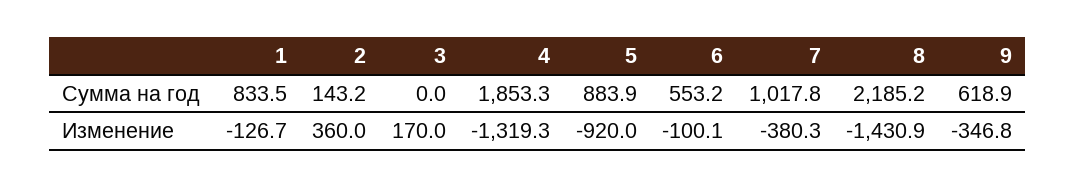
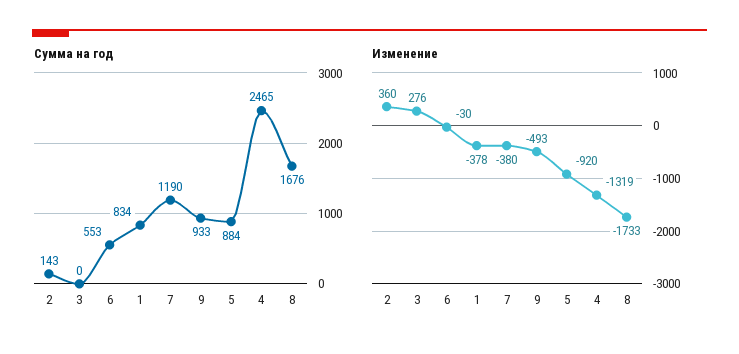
Сумма на год, 4: 1853.3 -> 2465
Сумма на год, 7: 1017.8 -> 1190
Сумма на год, 8: 2185.2 -> 1676
Сумма на год, 9: 618.9 -> 933
Изменение, 1: -126.7 -> -378
Изменение, 3: 170 -> 276
Изменение, 6: -100.1 -> -30
Изменение, 8: -1430.9 -> -1733
Изменение, 9: -346.8 -> -493

